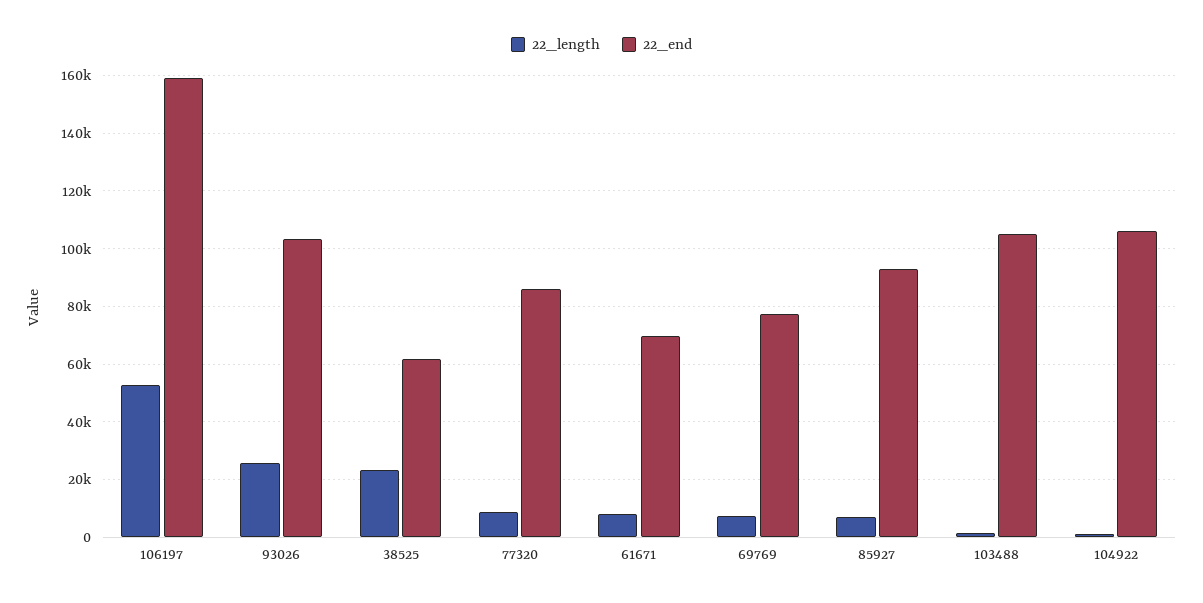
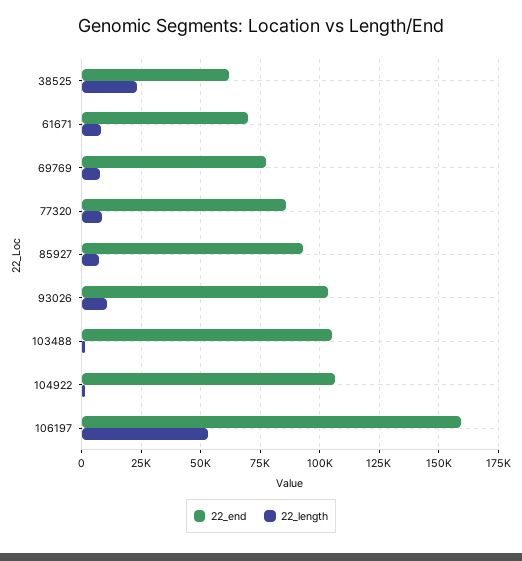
22_length, 93026: 25000 -> 10000

